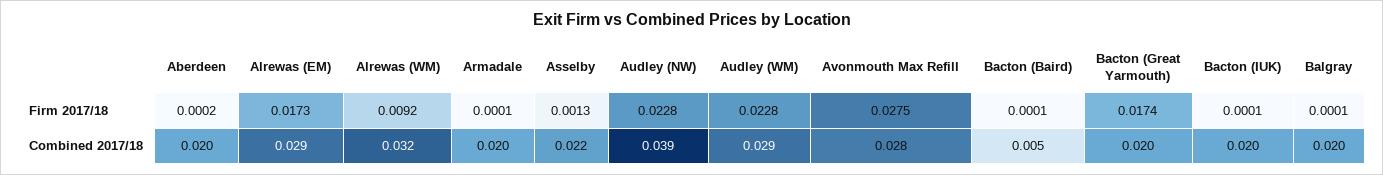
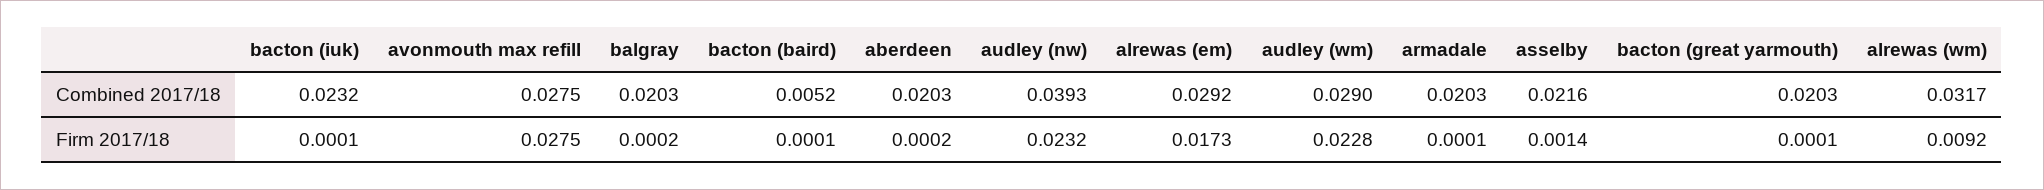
Asselby, Firm 2017/18: 0.0013 -> 0.0014
Audley (NW), Firm 2017/18: 0.0228 -> 0.0232
Bacton (Great Yarmouth), Firm 2017/18: 0.0174 -> 0.0001
Balgray, Firm 2017/18: 0.0001 -> 0.0002
Bacton (IUK), Combined 2017/18: 0.02 -> 0.0232

